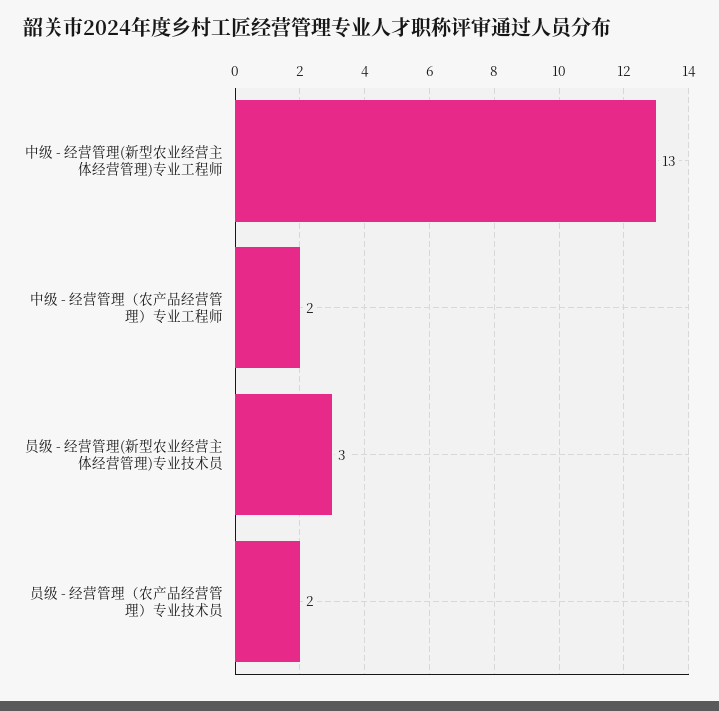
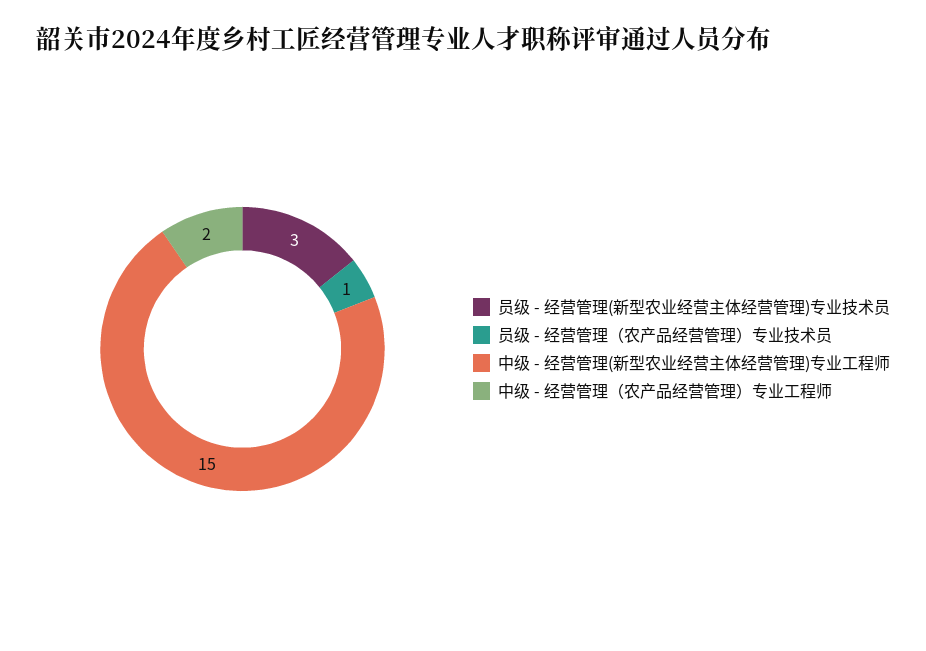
中级 - 经营管理(新型农业经营主体经营管理)专业工程师: 13 -> 15
员级 - 经营管理（农产品经营管理）专业技术员: 2 -> 1

